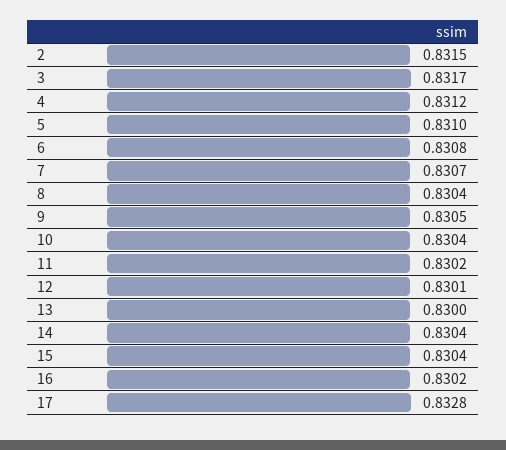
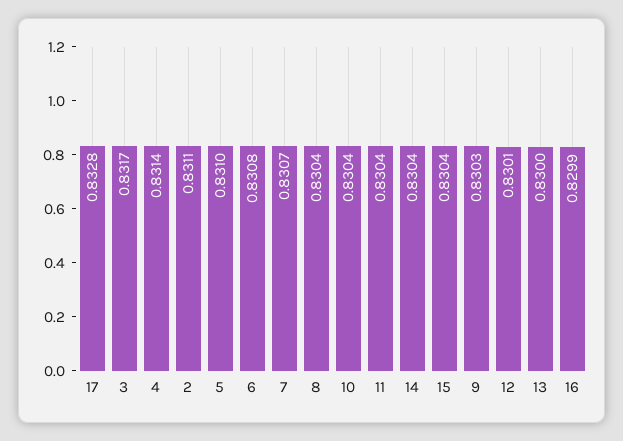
2: 0.8315 -> 0.8311
4: 0.8312 -> 0.8314
9: 0.8305 -> 0.8303
11: 0.8302 -> 0.8304
16: 0.8302 -> 0.8299

